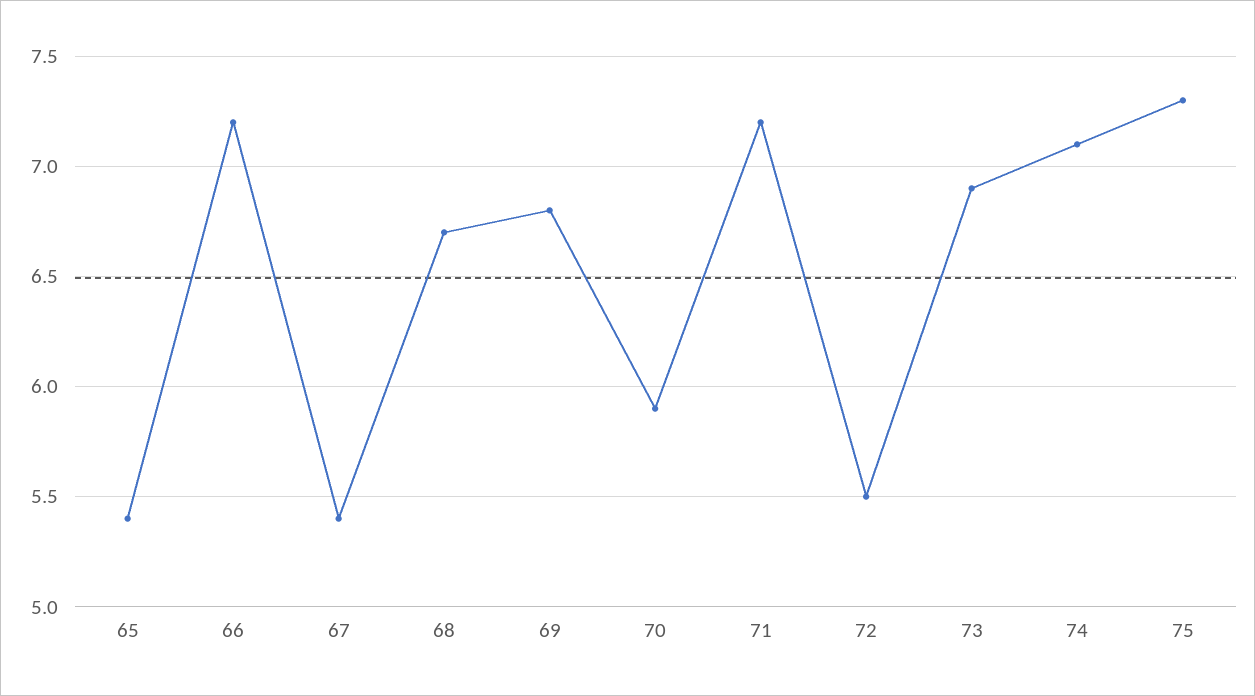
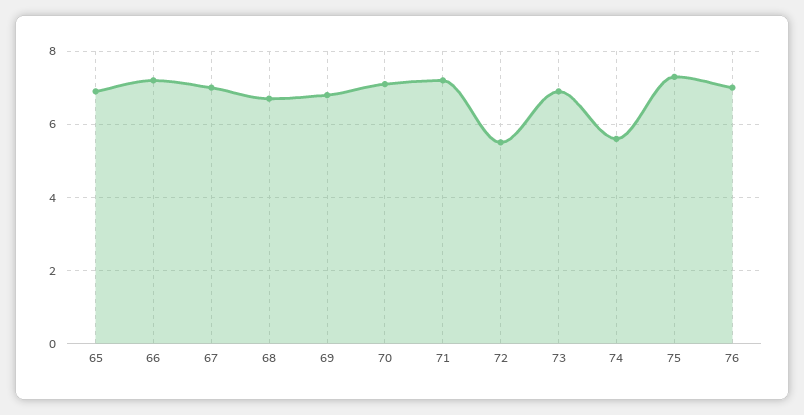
65: 5.4 -> 7
67: 5.4 -> 7
70: 5.9 -> 7
74: 7.1 -> 5.5
76: none -> 7

